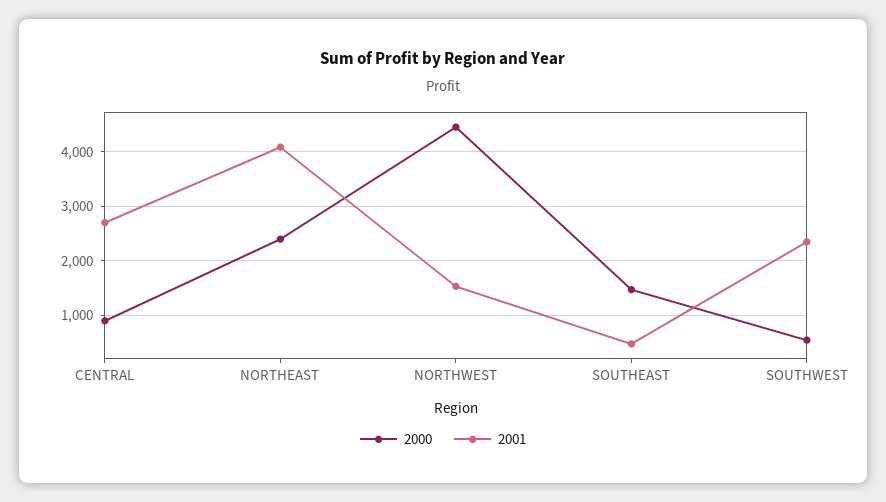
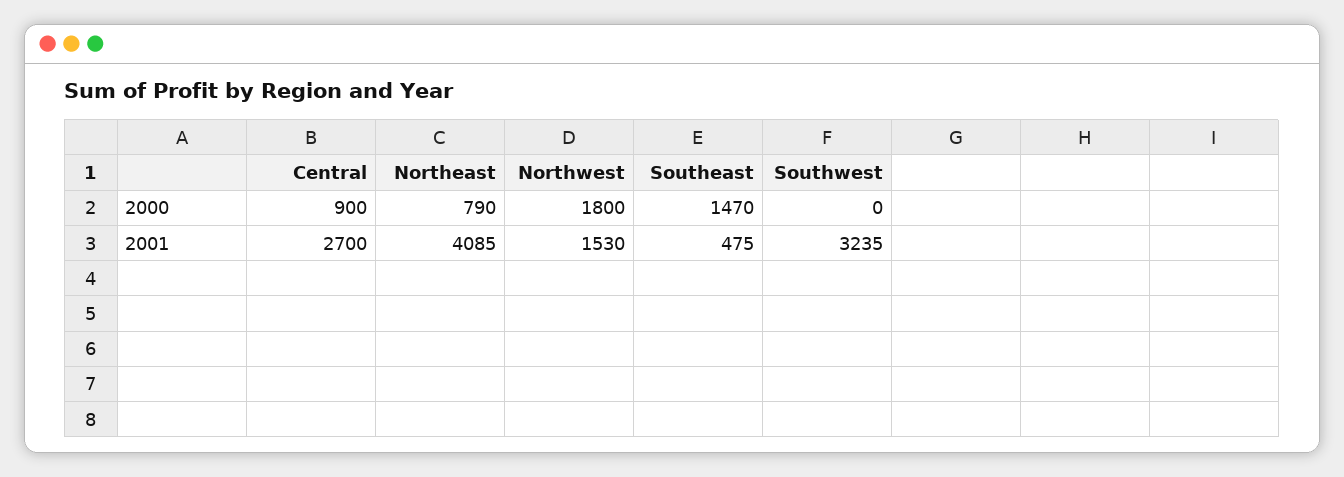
2000, NORTHEAST: 2400 -> 790
2000, NORTHWEST: 4400 -> 1800
2000, SOUTHWEST: 600 -> 0
2001, SOUTHWEST: 2400 -> 3235

